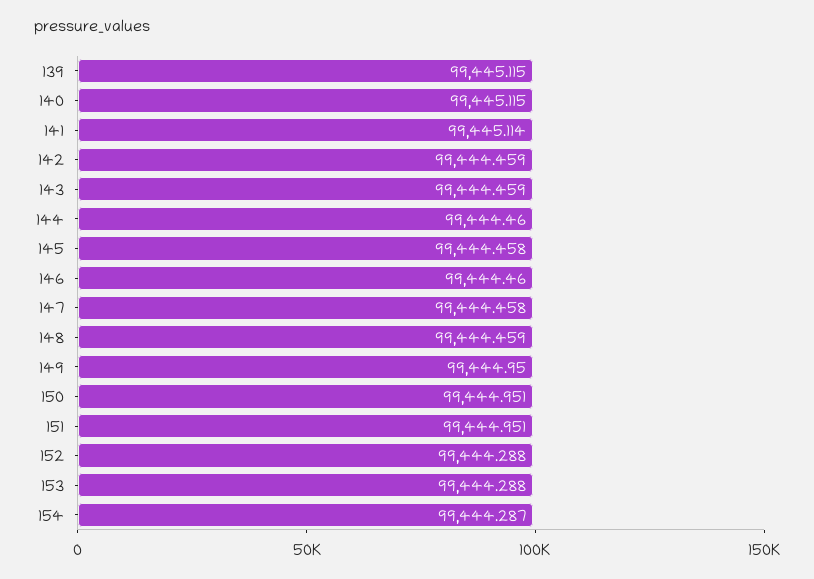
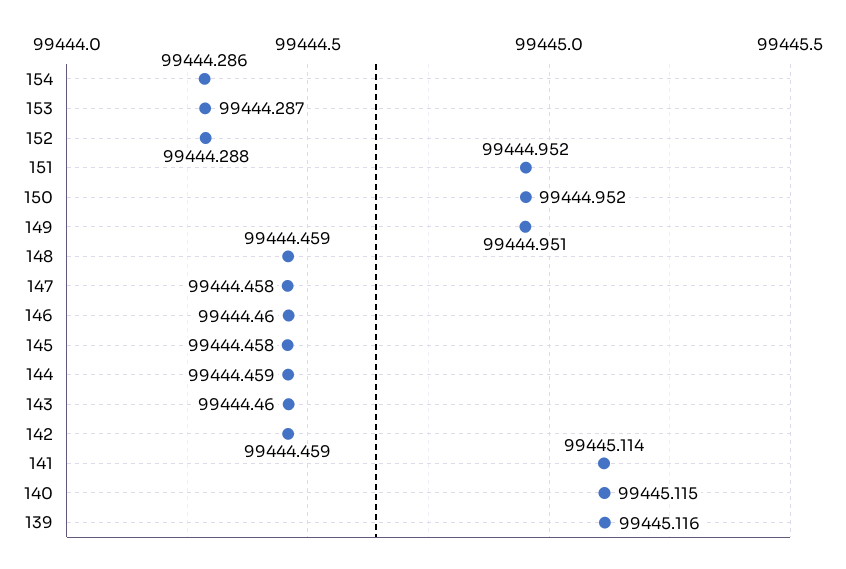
139: 99445.115 -> 99445.116
143: 99444.459 -> 99444.46
144: 99444.46 -> 99444.459
149: 99444.95 -> 99444.951
150: 99444.951 -> 99444.952
151: 99444.951 -> 99444.952
153: 99444.288 -> 99444.287
154: 99444.287 -> 99444.286

